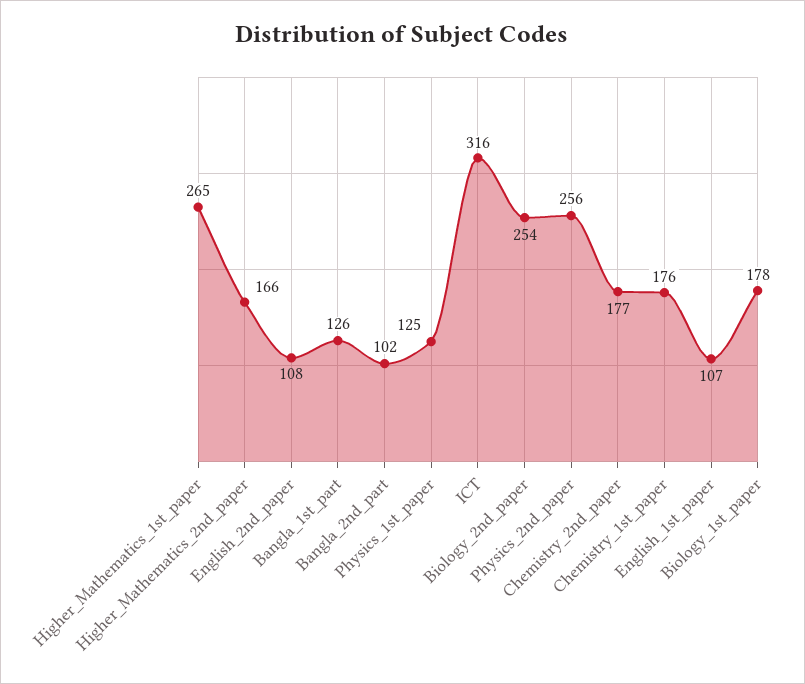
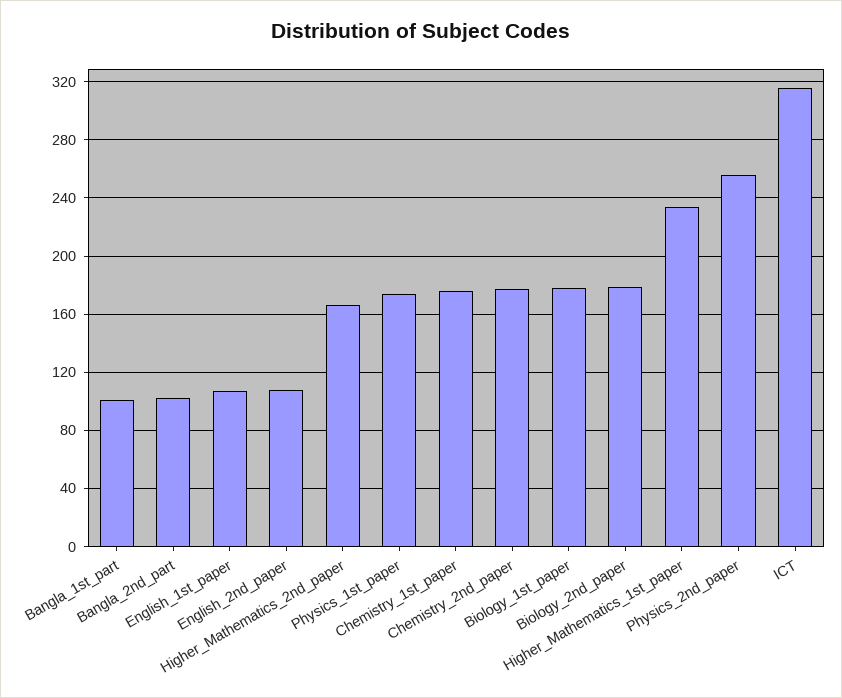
Higher_Mathematics_1st_paper: 265 -> 235
Bangla_1st_part: 126 -> 100
Physics_1st_paper: 125 -> 175
Biology_2nd_paper: 254 -> 180

